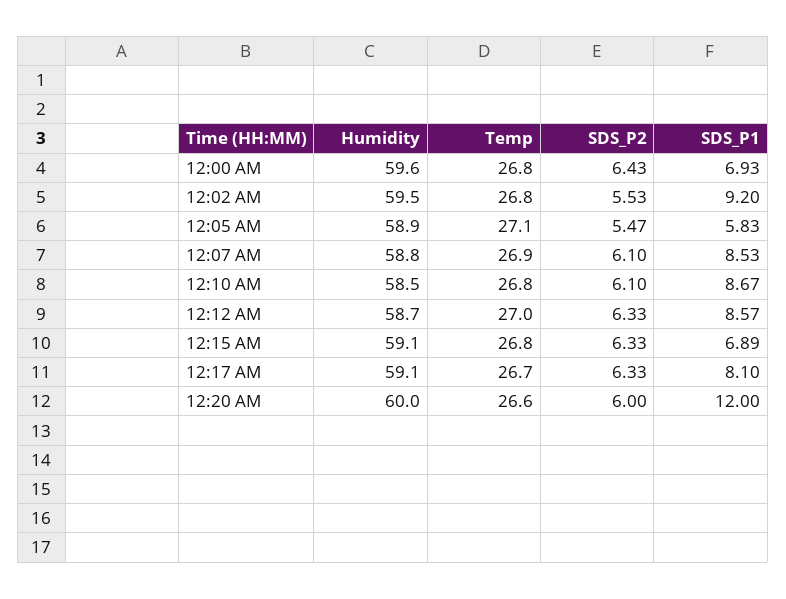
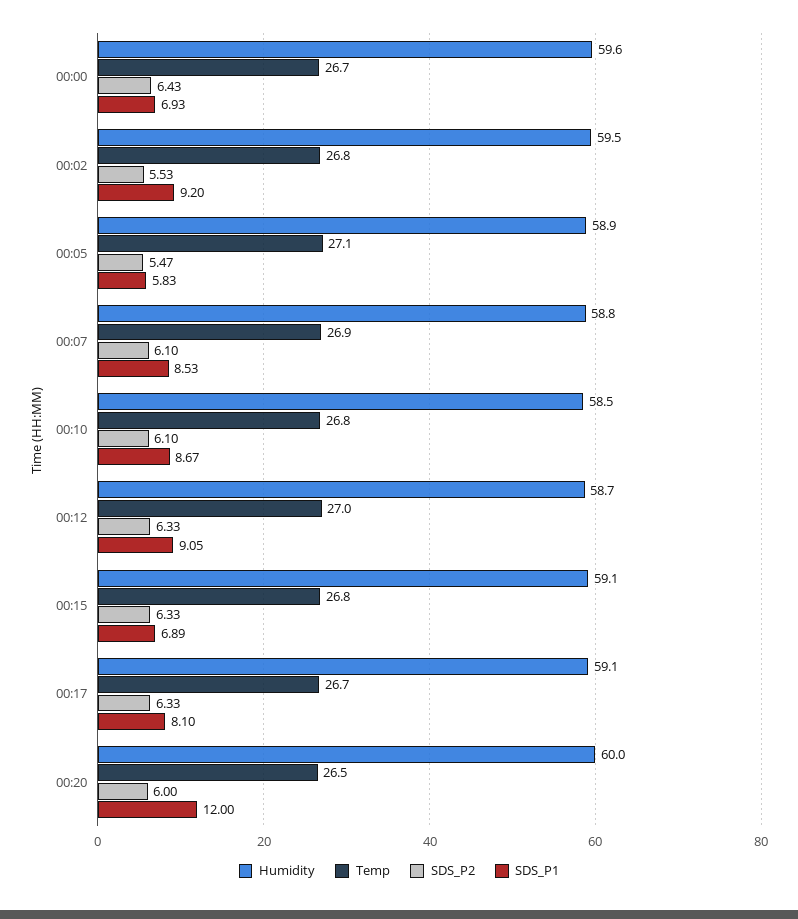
Temp, 12:00 AM: 26.8 -> 26.7
SDS_P1, 12:12 AM: 8.57 -> 9.05
Temp, 12:20 AM: 26.6 -> 26.5

